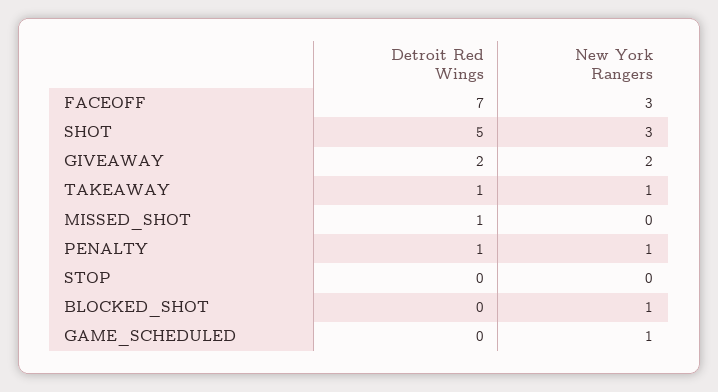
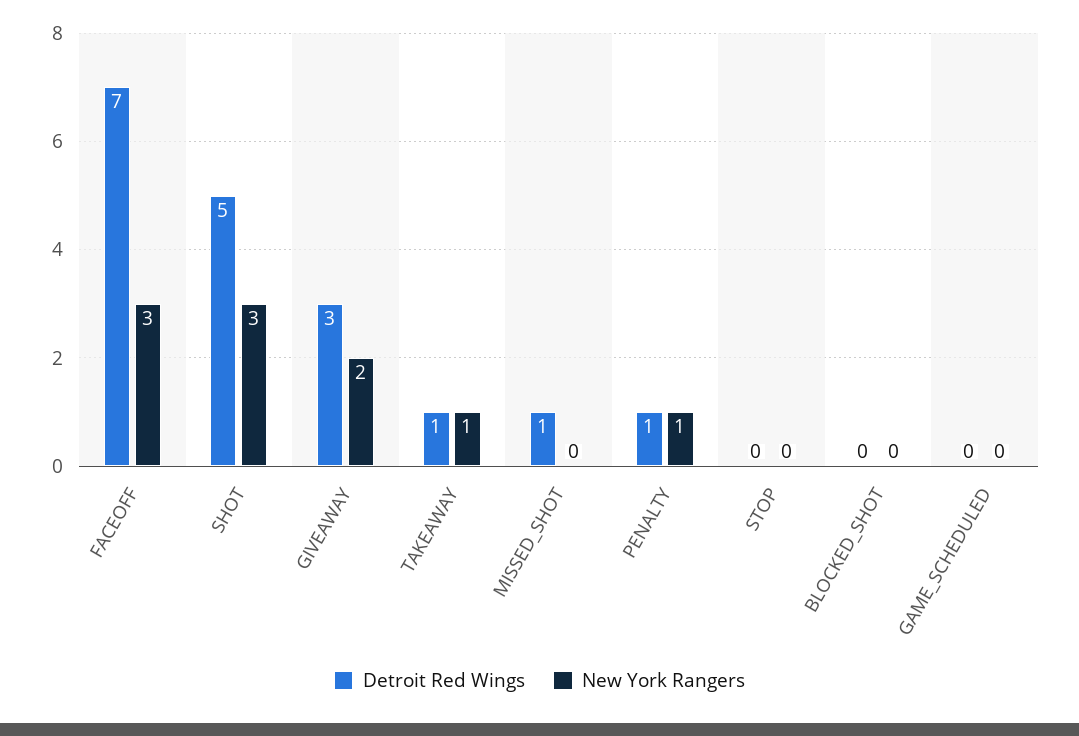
Detroit Red Wings, GIVEAWAY: 2 -> 3
New York Rangers, BLOCKED_SHOT: 1 -> 0
New York Rangers, GAME_SCHEDULED: 1 -> 0

